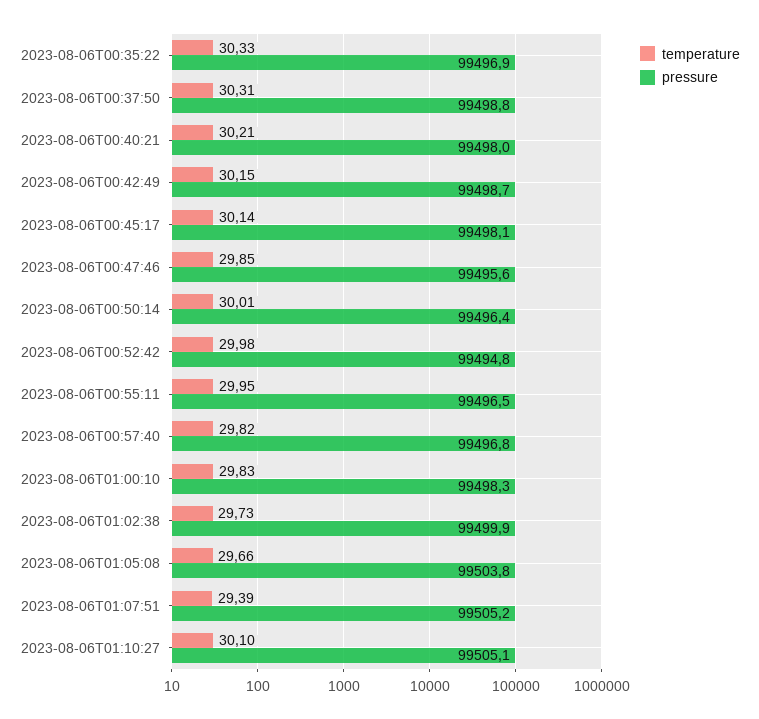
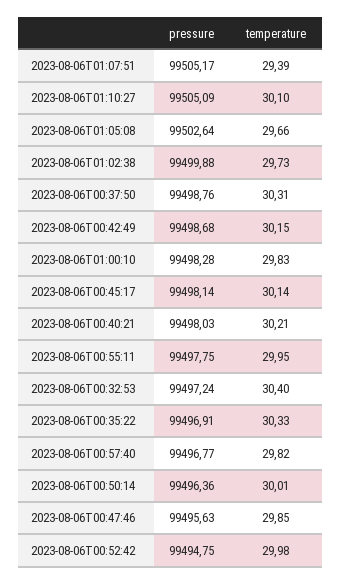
pressure, 2023-08-06T00:55:11: 99496.5 -> 99497.75
pressure, 2023-08-06T01:05:08: 99503.8 -> 99502.64
pressure, 2023-08-06T00:32:53: none -> 99497.24
temperature, 2023-08-06T00:32:53: none -> 30.4

